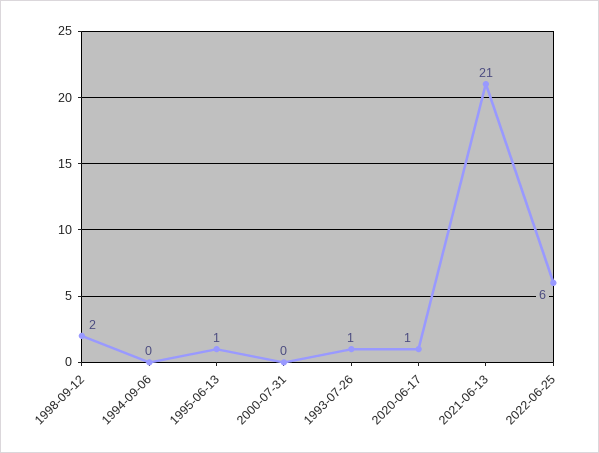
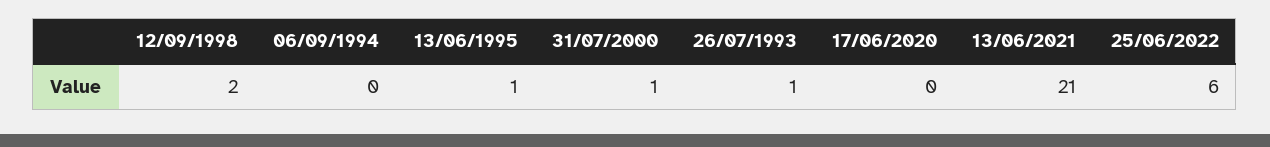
2000-07-31: 0 -> 1
2020-06-17: 1 -> 0

